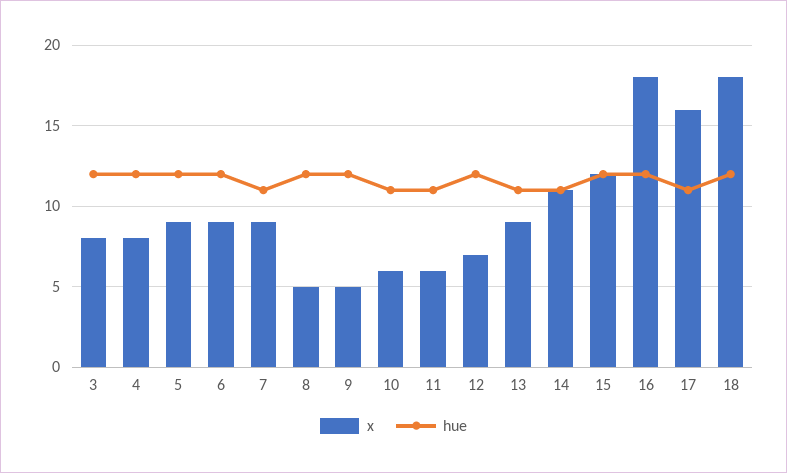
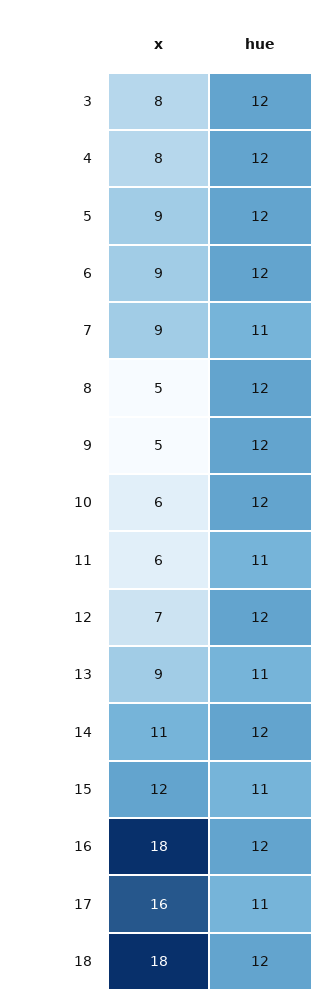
hue, 10: 11 -> 12
hue, 14: 11 -> 12
hue, 15: 12 -> 11

